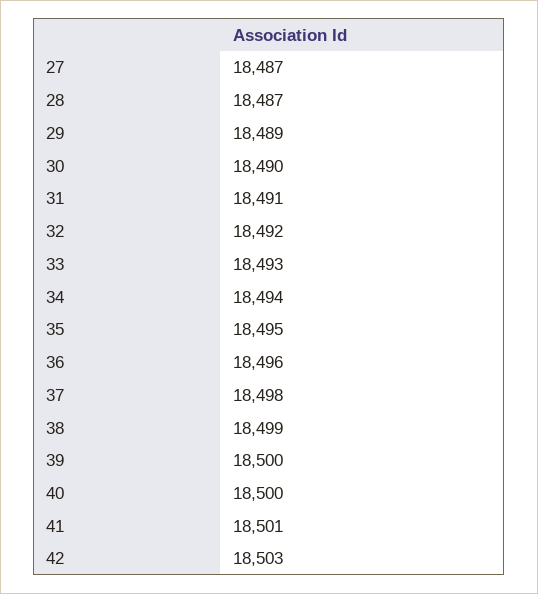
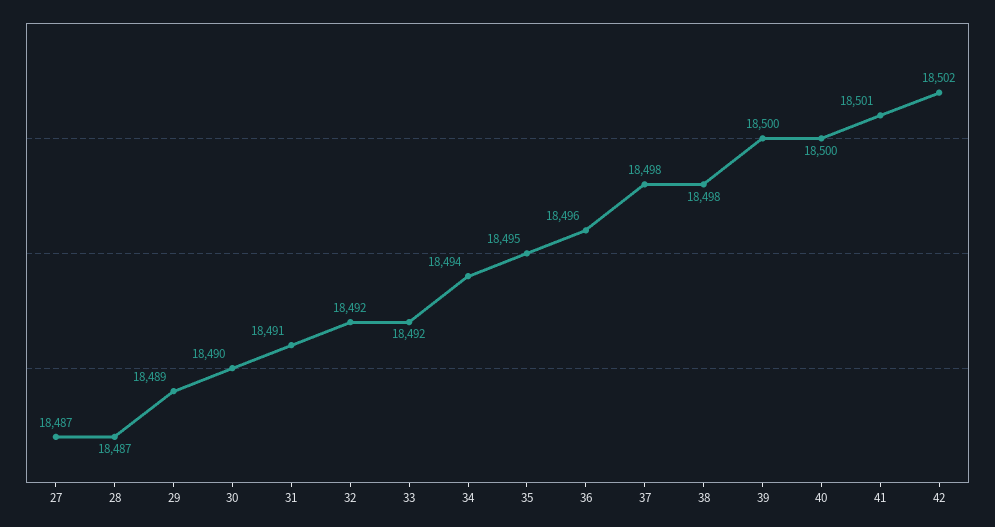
33: 18493 -> 18492
38: 18499 -> 18498
42: 18503 -> 18502

